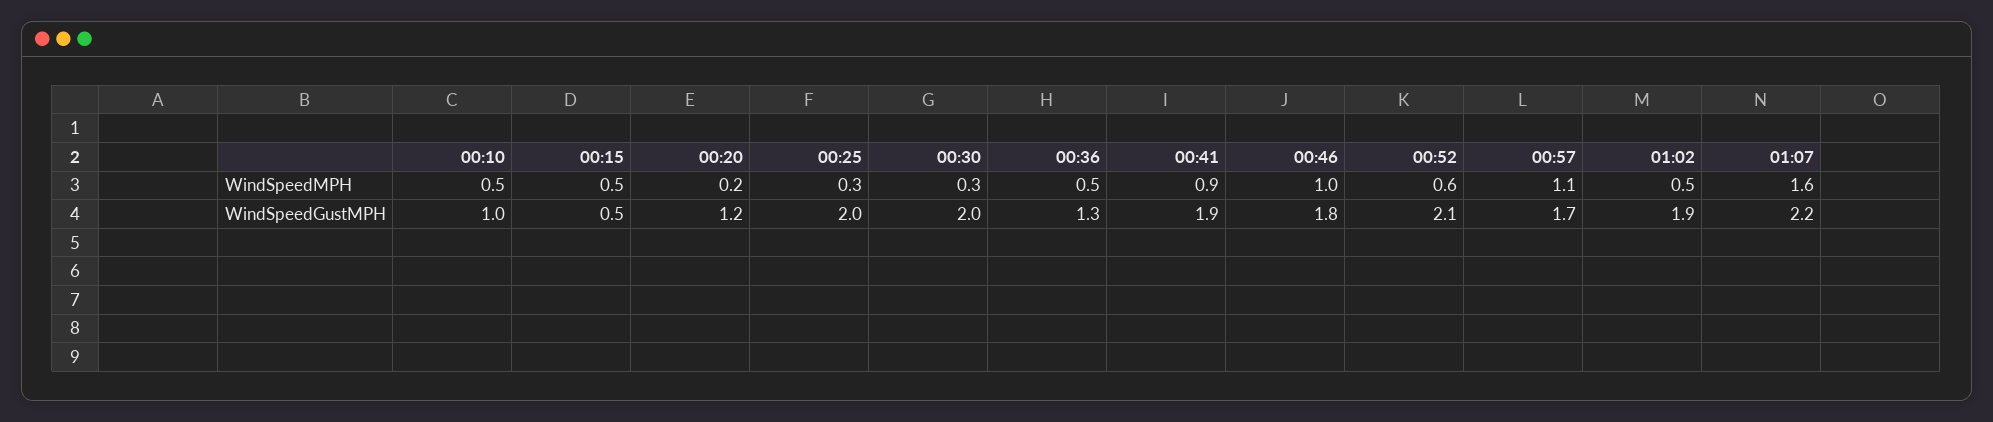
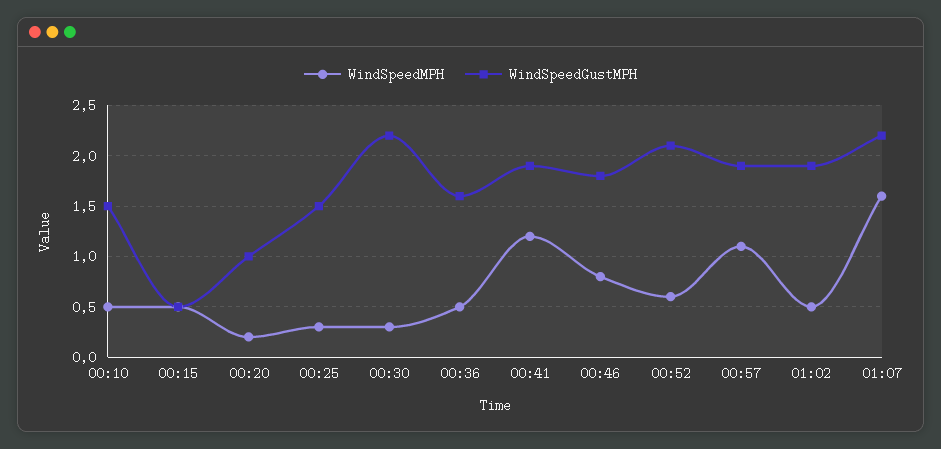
WindSpeedMPH, 00:41: 0.9 -> 1.2
WindSpeedMPH, 00:46: 1 -> 0.8
WindSpeedGustMPH, 00:10: 1 -> 1.5
WindSpeedGustMPH, 00:20: 1.2 -> 1
WindSpeedGustMPH, 00:25: 2 -> 1.5
WindSpeedGustMPH, 00:30: 2 -> 2.2
WindSpeedGustMPH, 00:36: 1.3 -> 1.6
WindSpeedGustMPH, 00:57: 1.7 -> 1.9

